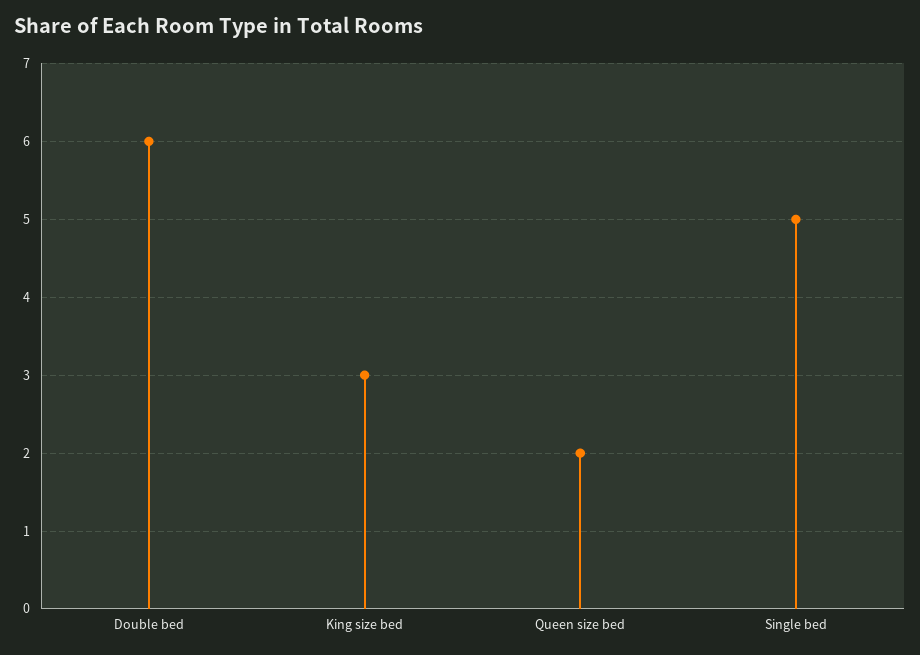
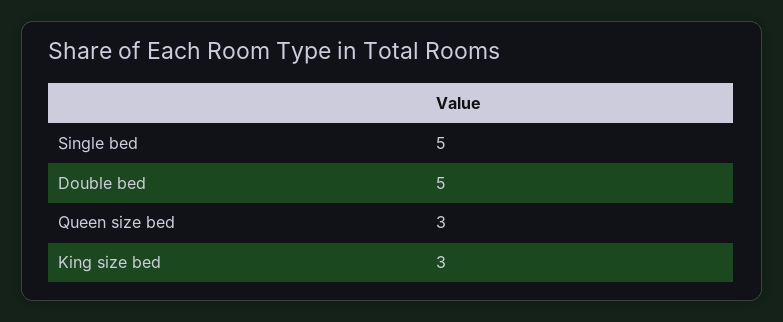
Double bed: 6 -> 5
Queen size bed: 2 -> 3

